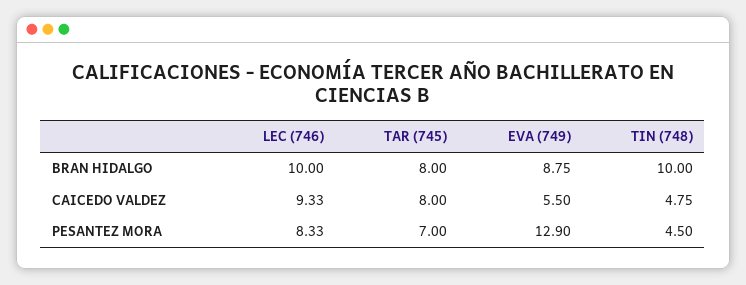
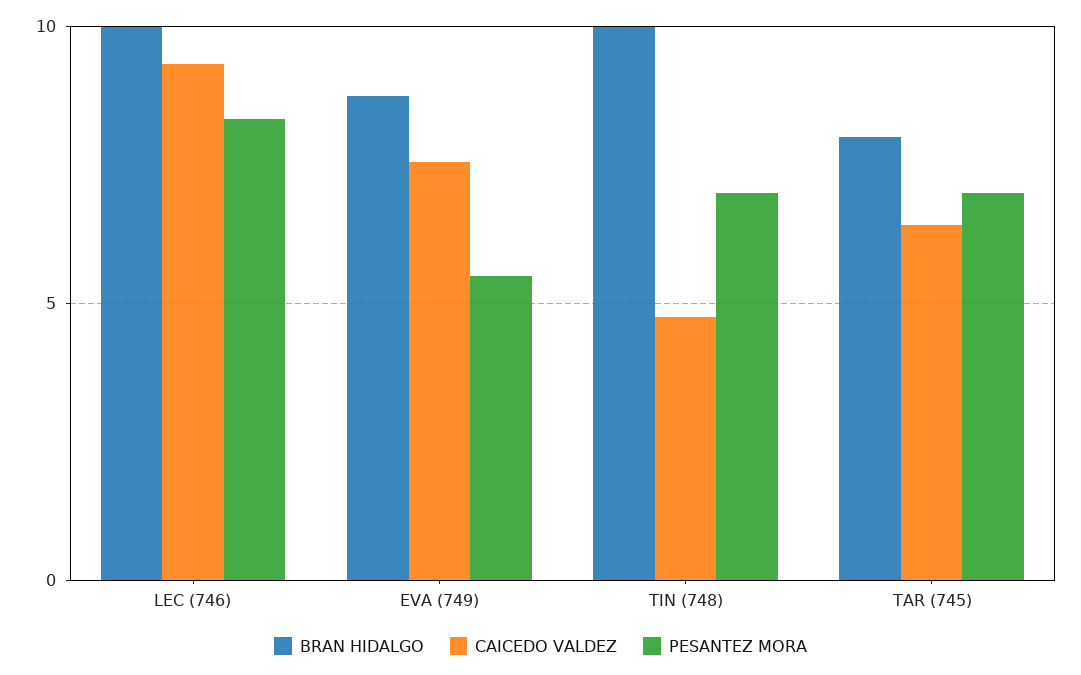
CAICEDO VALDEZ, TAR (745): 8 -> 6.5
CAICEDO VALDEZ, EVA (749): 5.5 -> 7.5
PESANTEZ MORA, EVA (749): 12.9 -> 5.5
PESANTEZ MORA, TIN (748): 4.5 -> 7

